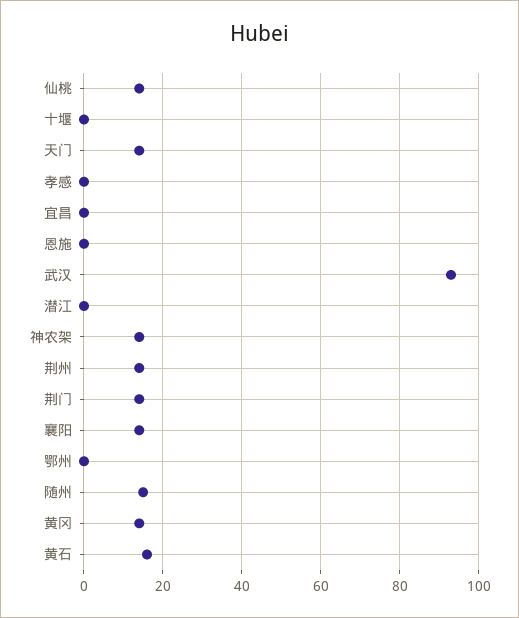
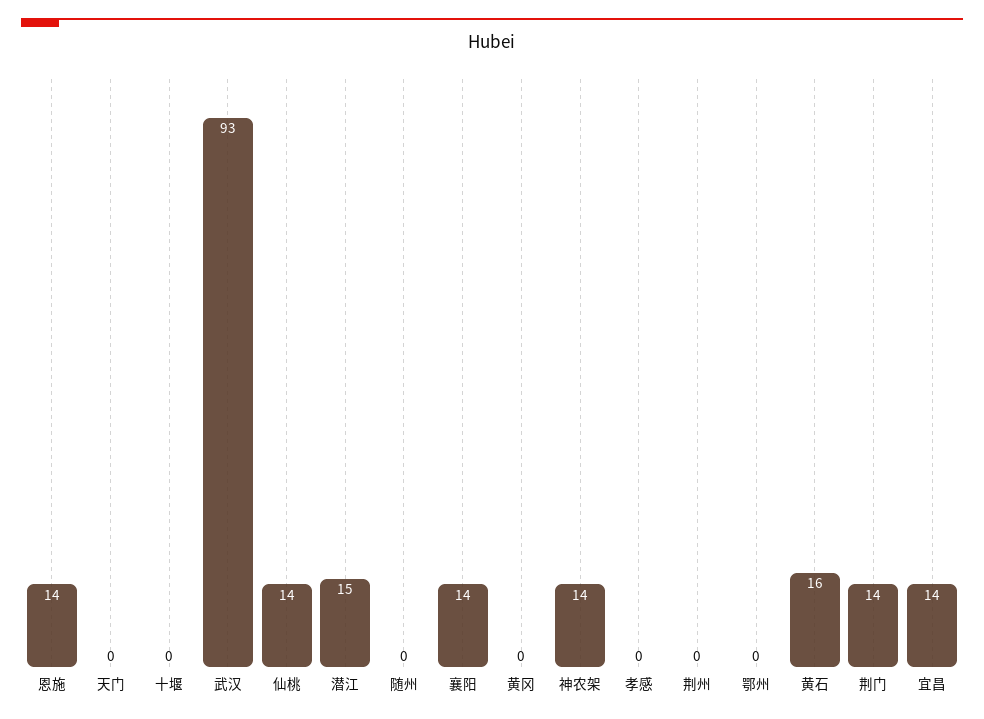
天门: 15 -> 0
宜昌: 0 -> 14
恩施: 0 -> 14
潜江: 0 -> 15
荆州: 15 -> 0
随州: 15 -> 0
黄冈: 15 -> 0

